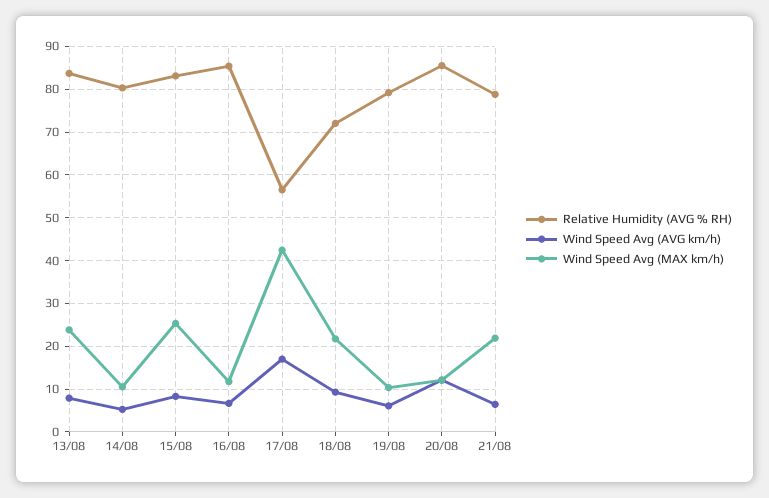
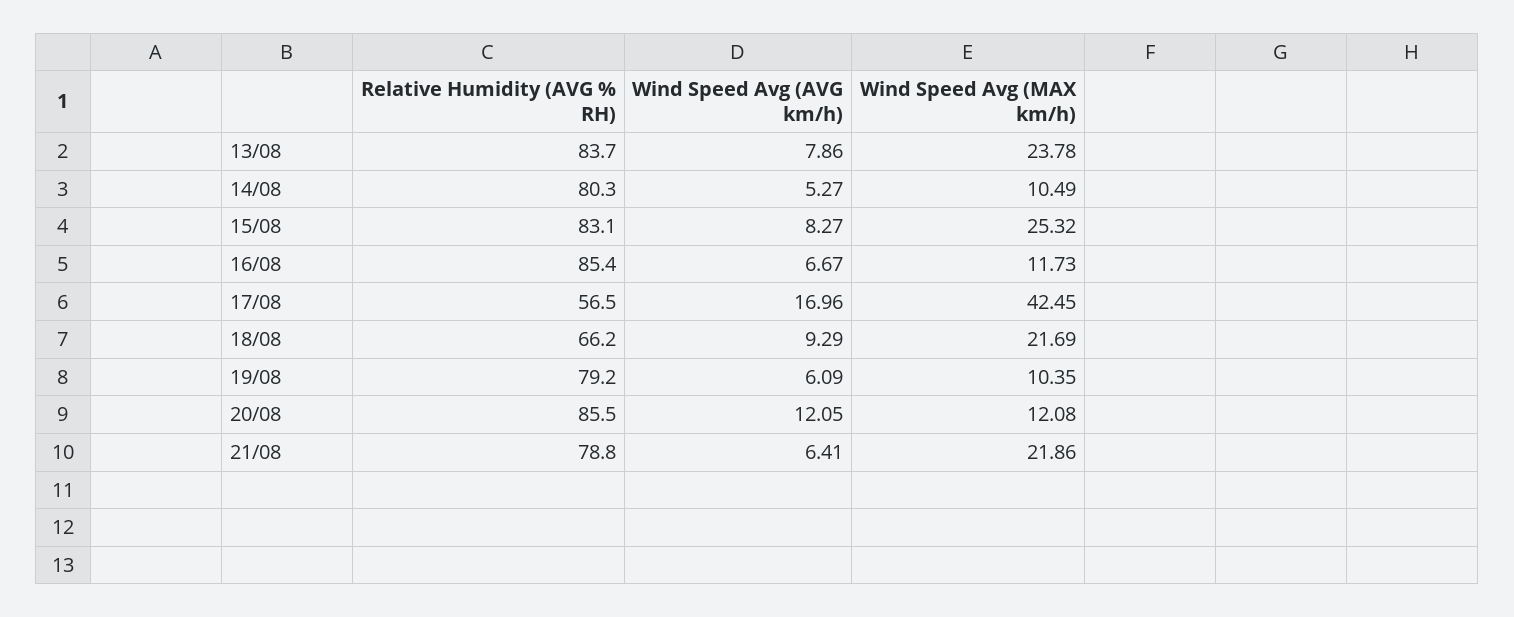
Relative Humidity (AVG % RH), 18/08: 72 -> 66.2

